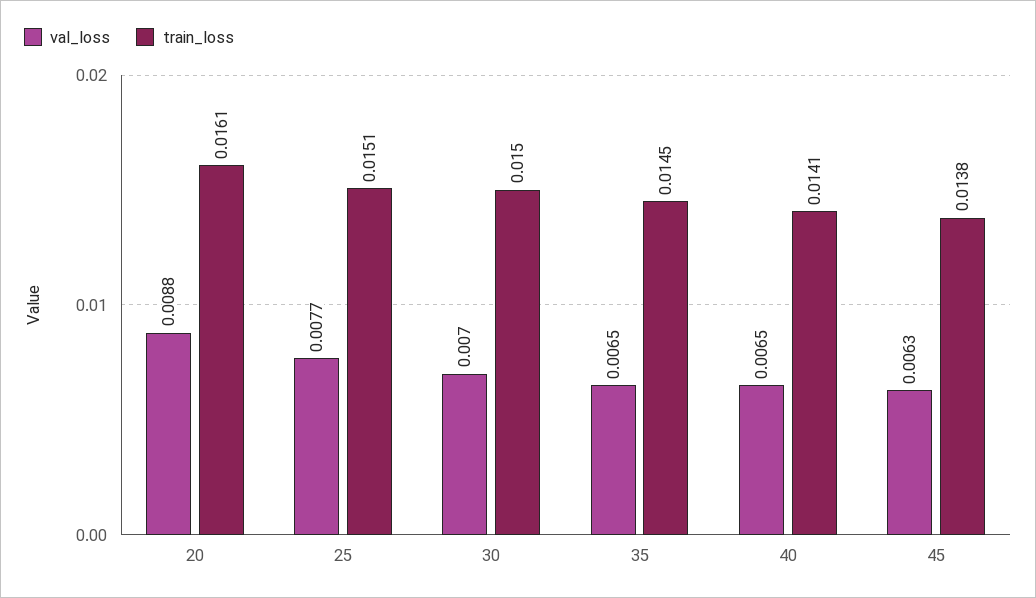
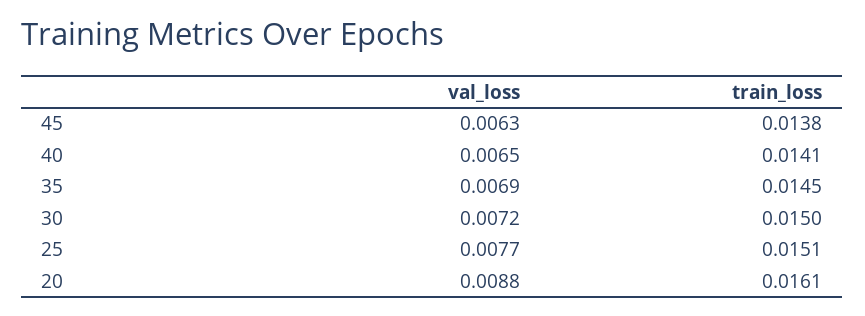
val_loss, 30: 0.007 -> 0.0072
val_loss, 35: 0.0065 -> 0.0069

